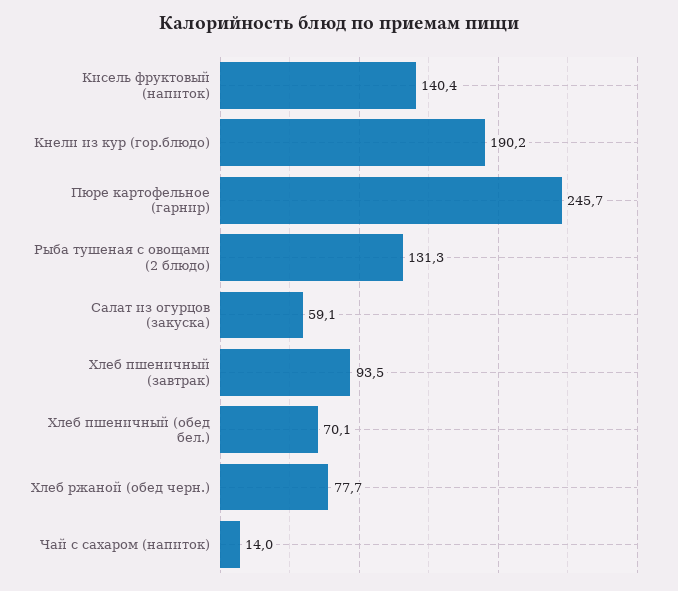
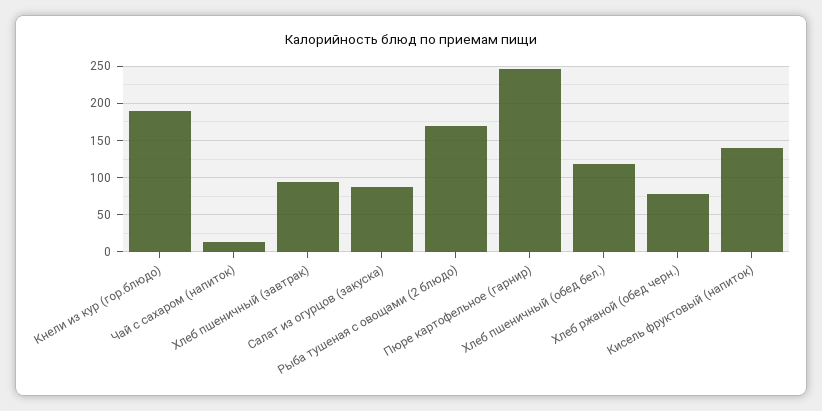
Рыба тушеная с овощами (2 блюдо): 131.3 -> 170
Салат из огурцов (закуска): 59.1 -> 90
Хлеб пшеничный (обед бел.): 70.1 -> 120

